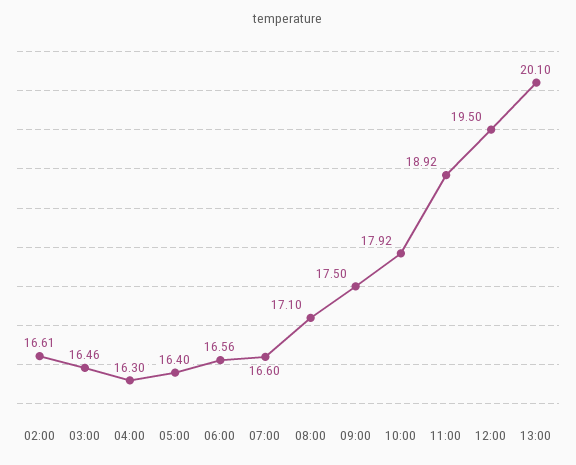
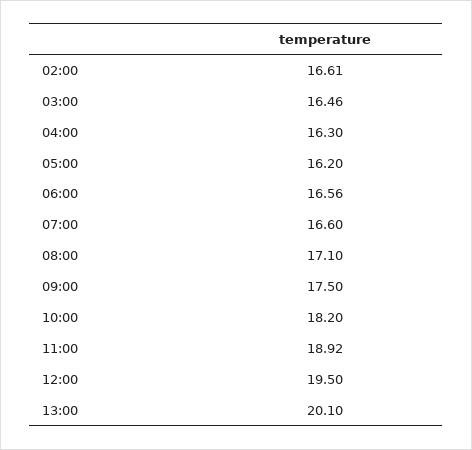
05:00: 16.4 -> 16.2
10:00: 17.92 -> 18.2

